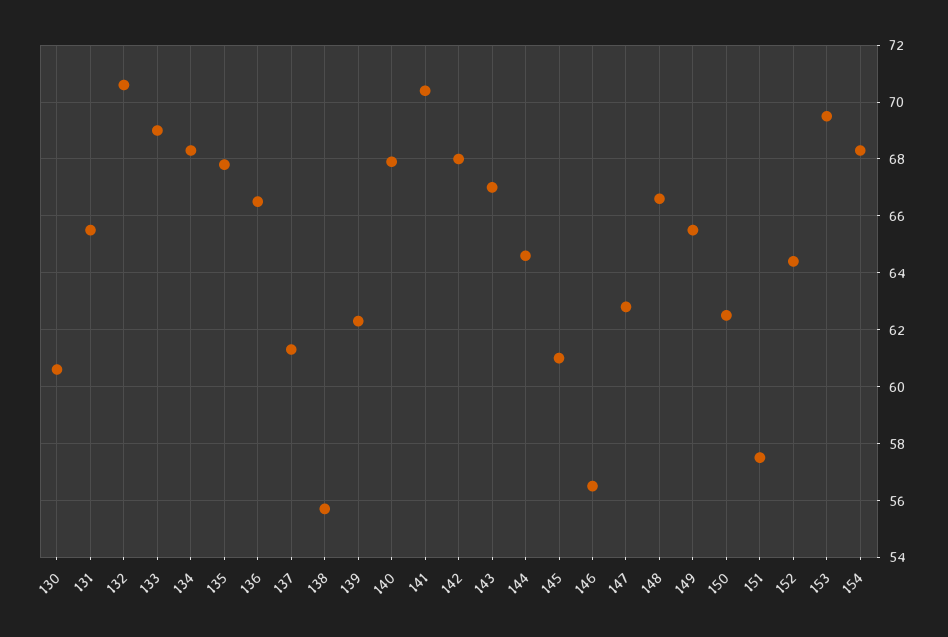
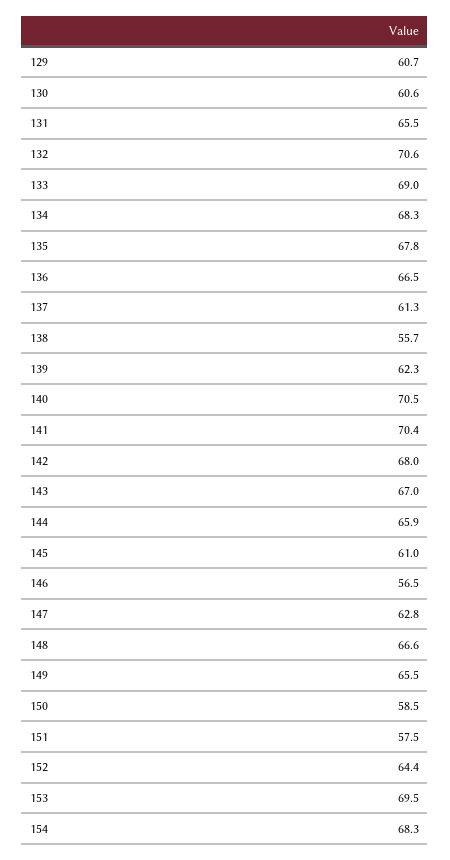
140: 68 -> 70.5
144: 64.5 -> 65.9
150: 62.5 -> 58.5
129: none -> 60.7

